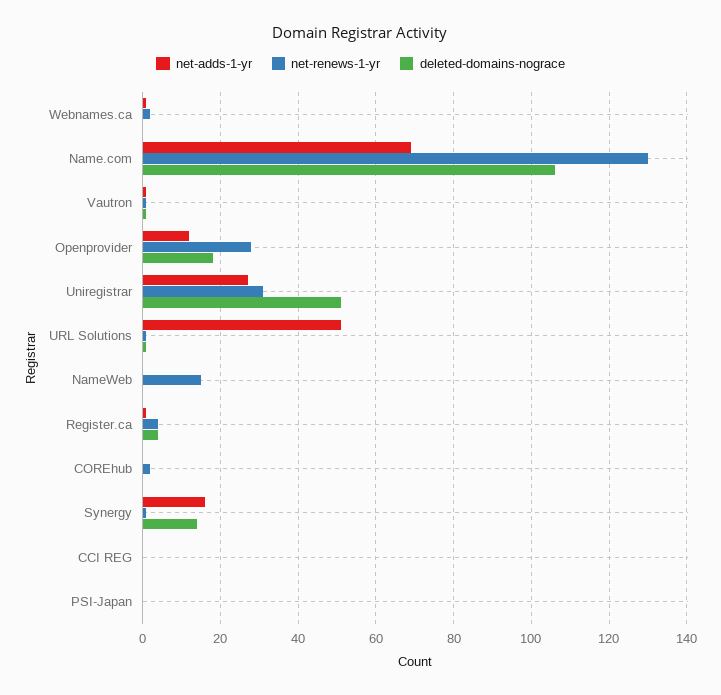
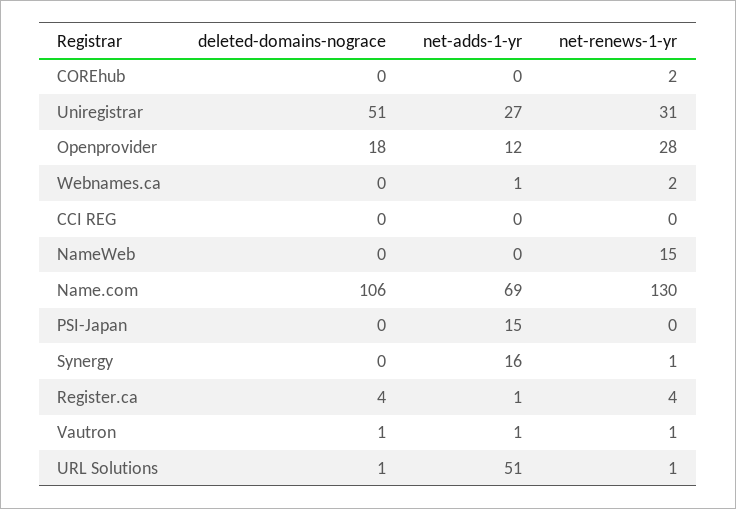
deleted-domains-nograce, Synergy: 15 -> 0
net-adds-1-yr, PSI-Japan: 0 -> 15

